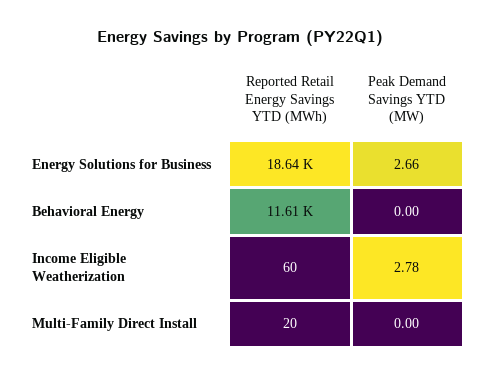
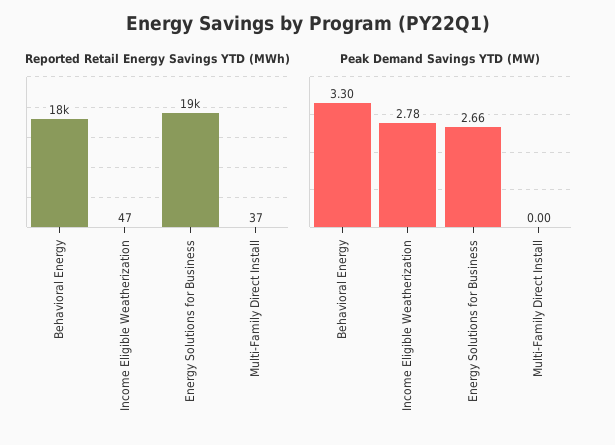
Reported Retail Energy Savings YTD (MWh), Behavioral Energy: 11610 -> 18000
Peak Demand Savings YTD (MW), Behavioral Energy: 0 -> 3.3
Reported Retail Energy Savings YTD (MWh), Income Eligible Weatherization: 60 -> 47
Reported Retail Energy Savings YTD (MWh), Multi-Family Direct Install: 20 -> 37

